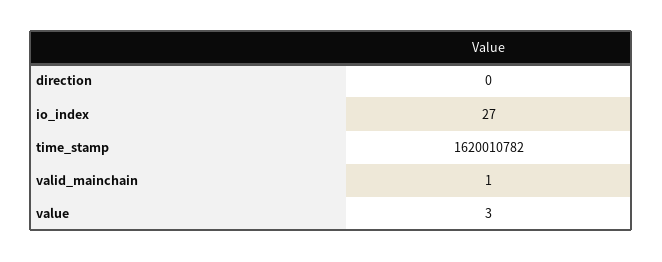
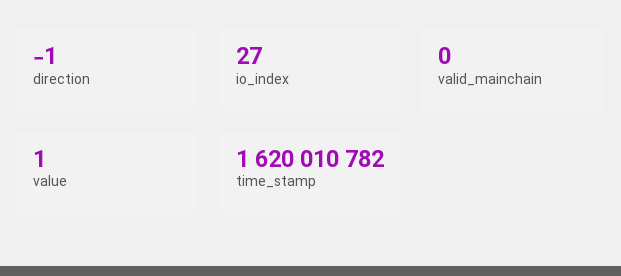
direction: 0 -> -1
valid_mainchain: 1 -> 0
value: 3 -> 1

